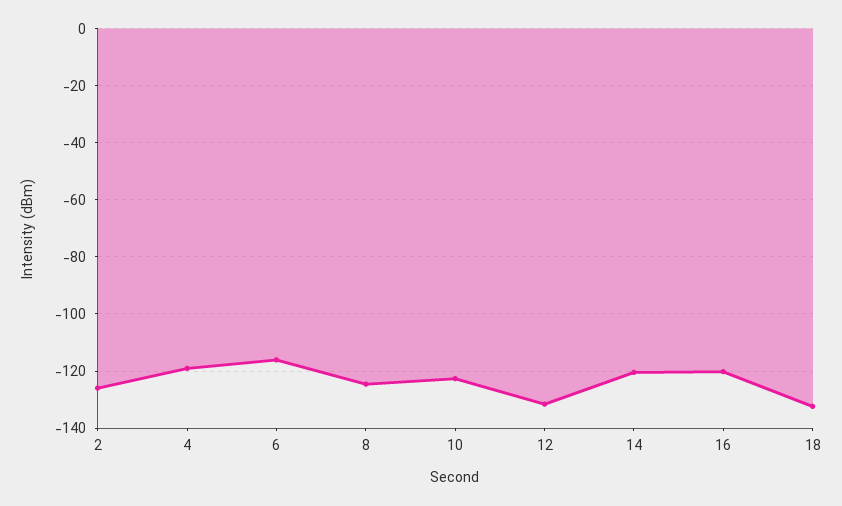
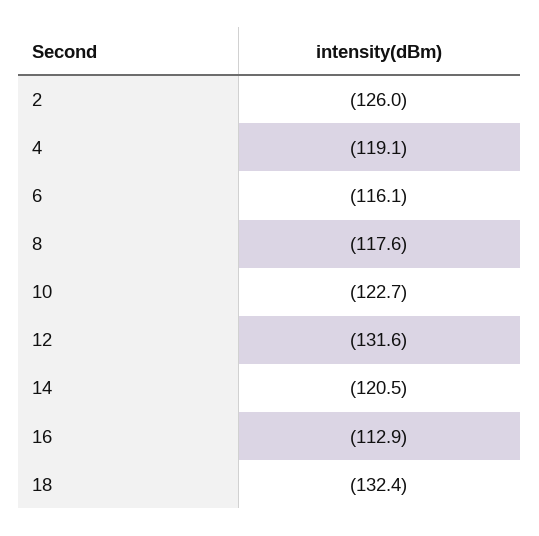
8: -125 -> -117.6
16: -120 -> -112.9

